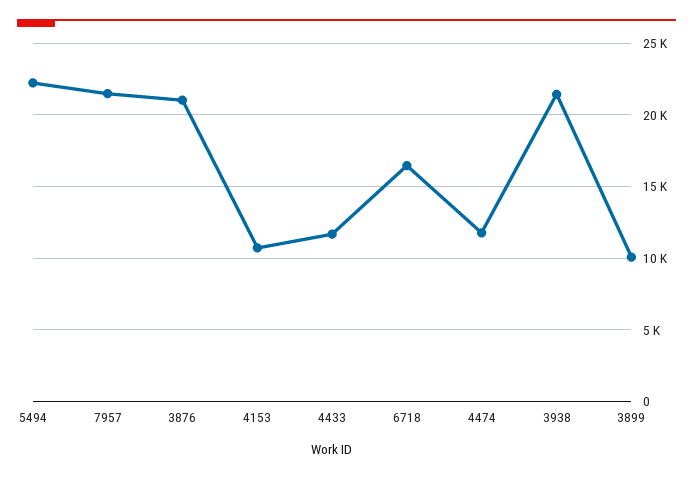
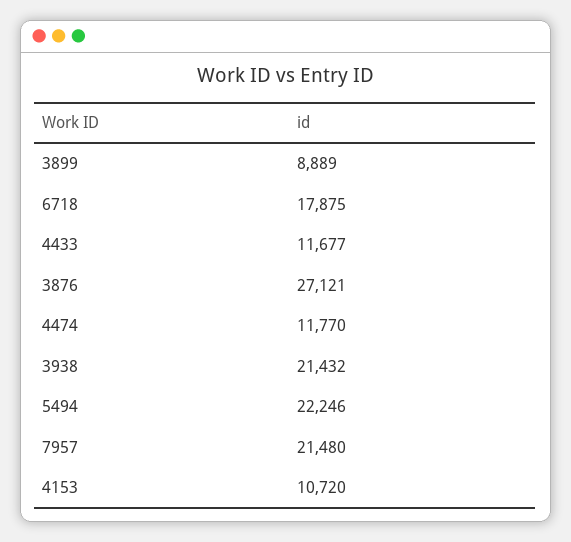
3876: 21000 -> 27121
6718: 16500 -> 17875
3899: 10000 -> 8889

